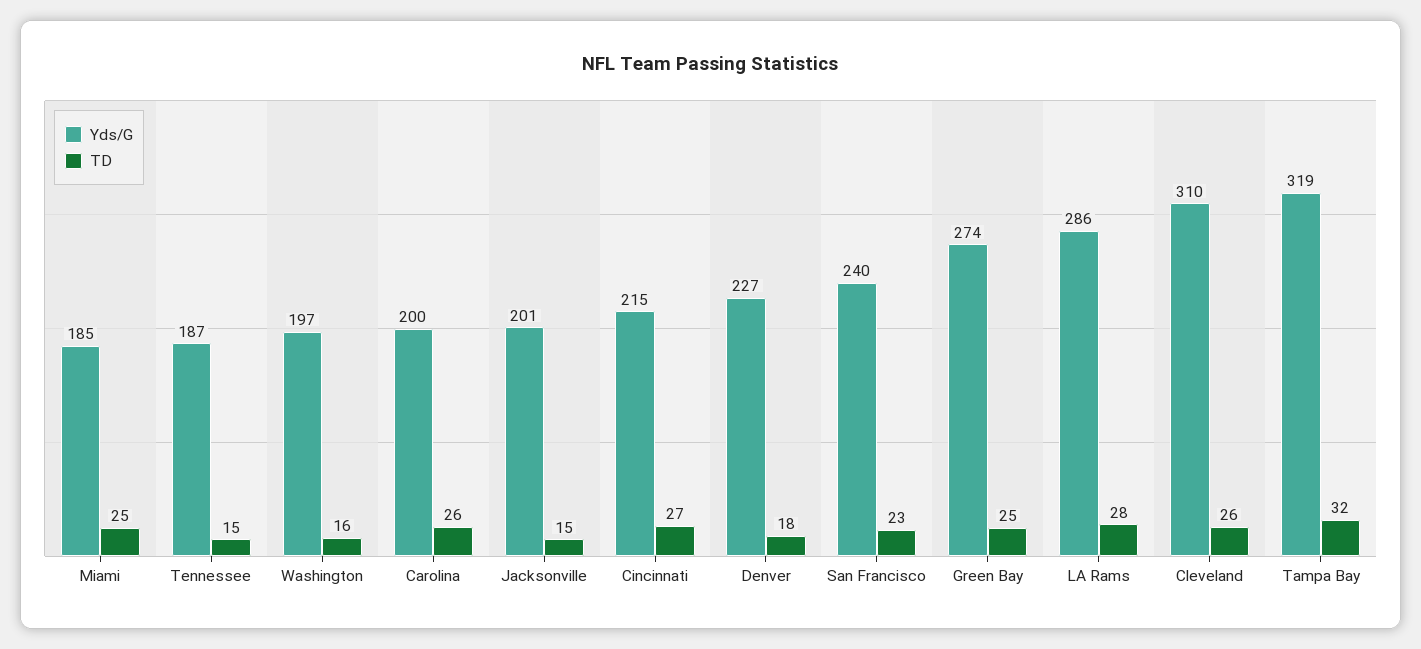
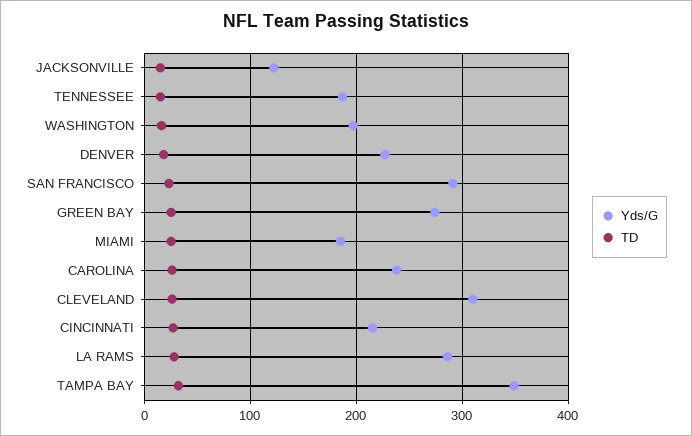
Yds/G, Carolina: 200 -> 240
Yds/G, Jacksonville: 201 -> 120
Yds/G, San Francisco: 240 -> 290
Yds/G, Tampa Bay: 319 -> 350

